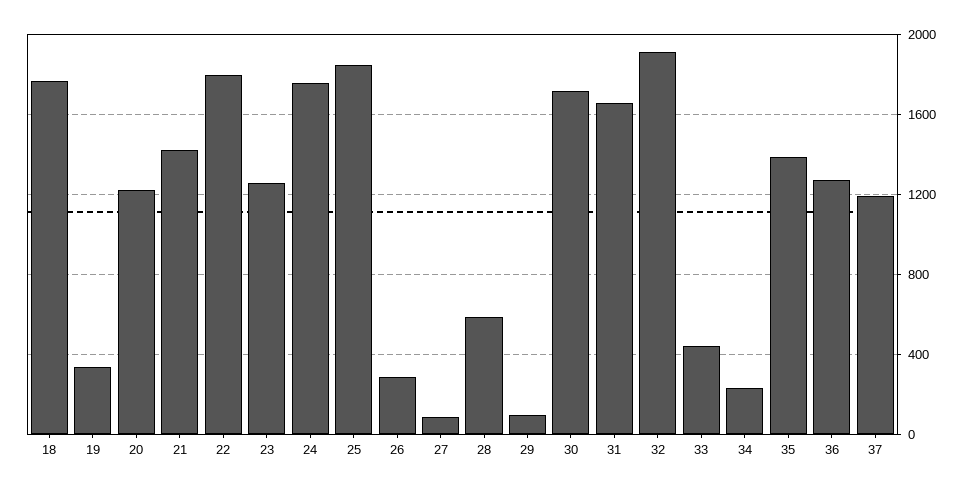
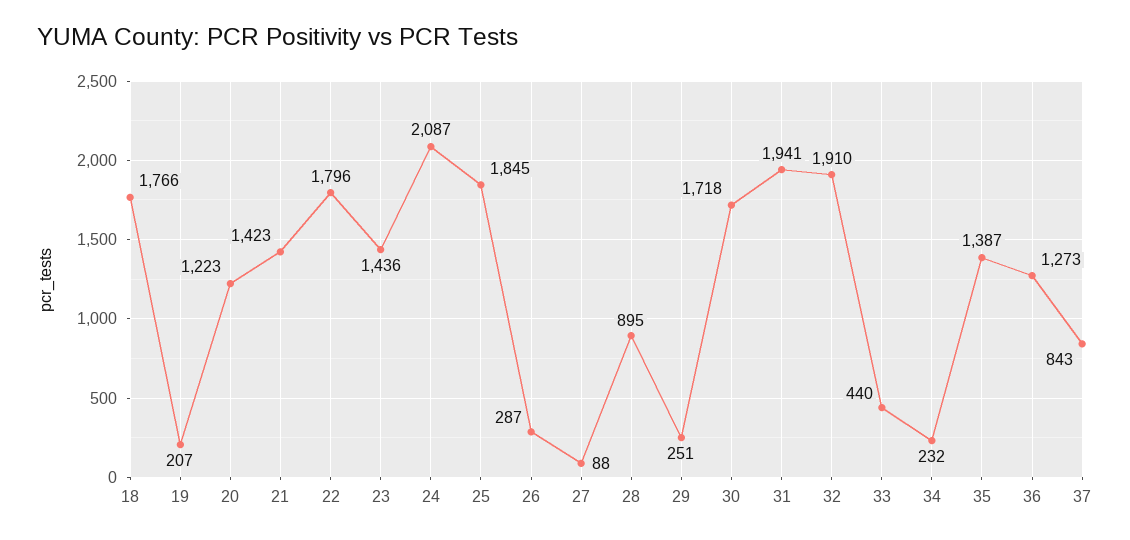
19: 350 -> 207
23: 1250 -> 1436
24: 1750 -> 2087
28: 600 -> 895
29: 100 -> 251
31: 1650 -> 1941
37: 1200 -> 843

